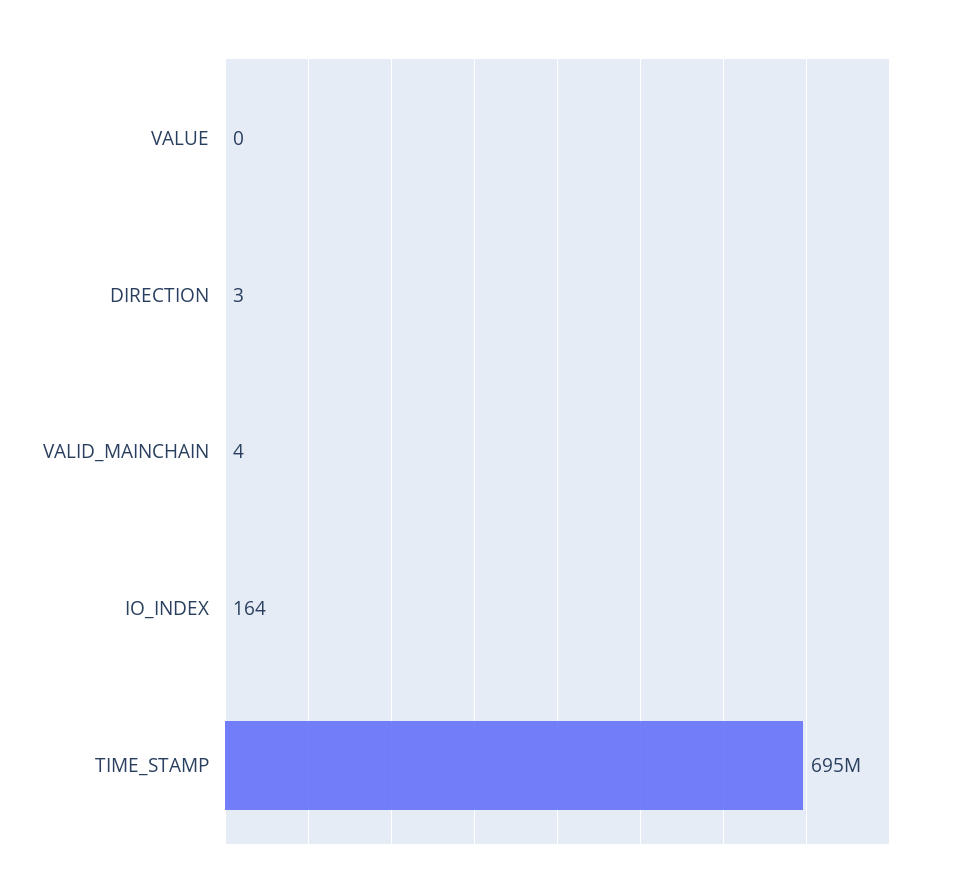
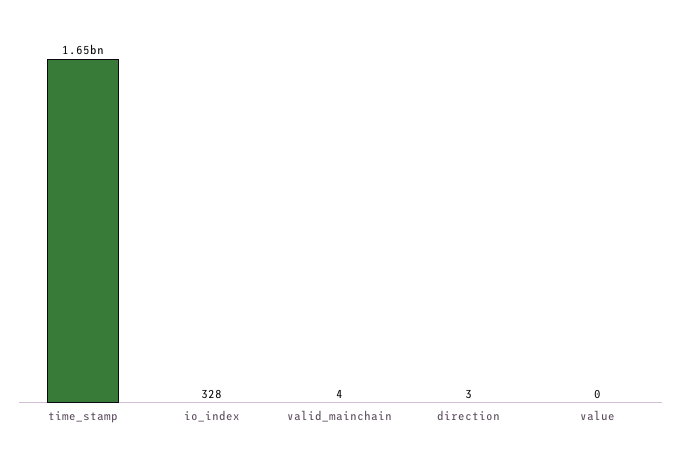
IO_INDEX: 164 -> 328
TIME_STAMP: 695000000 -> 1650000000

